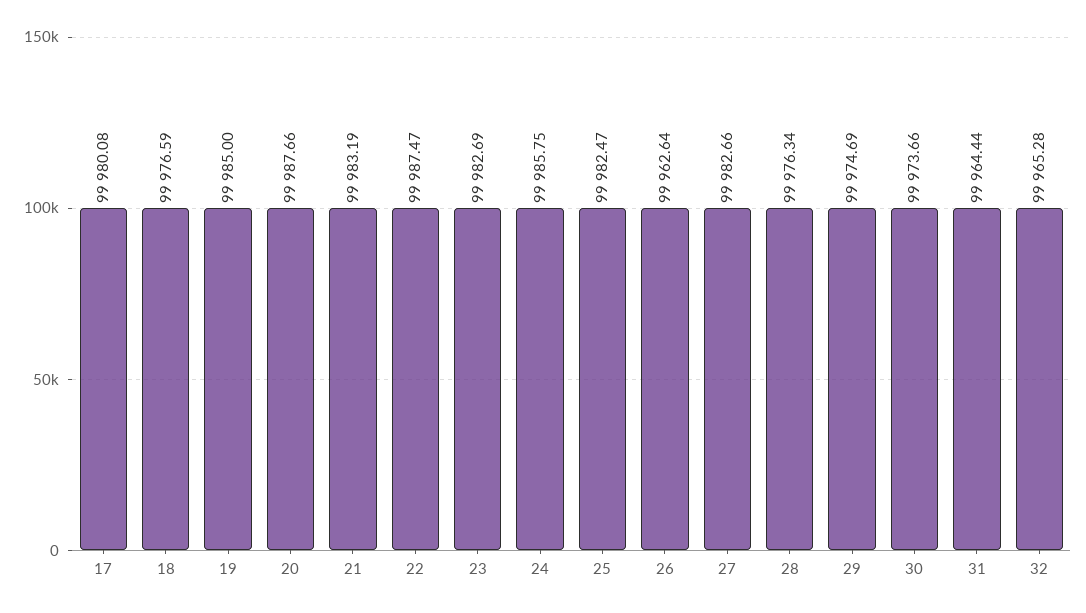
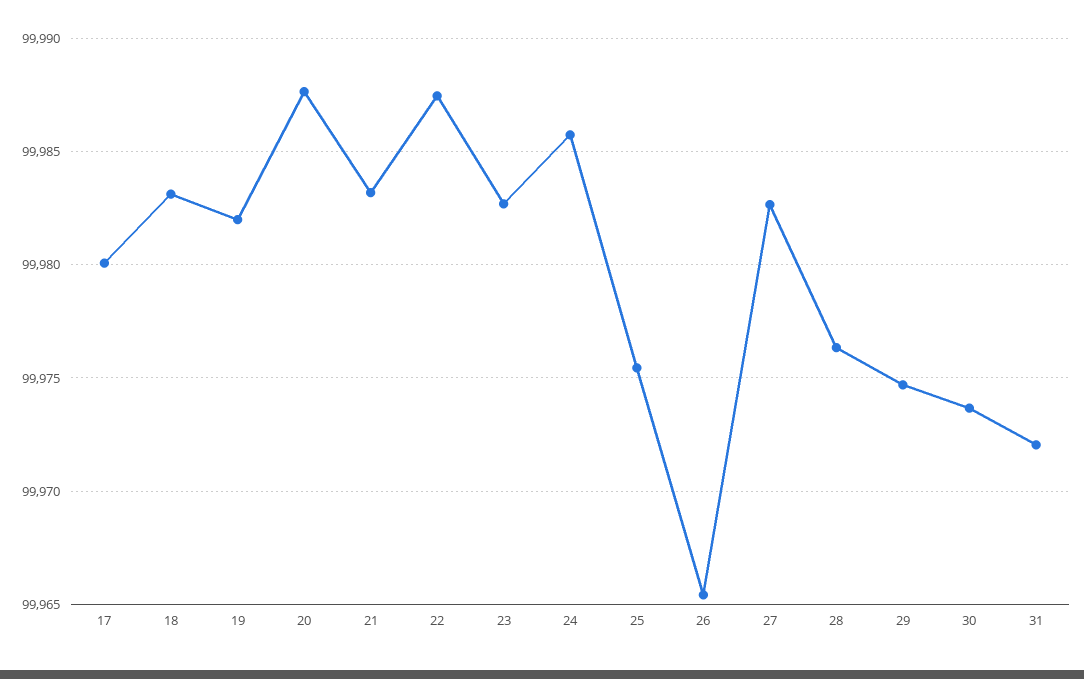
18: 99976.59 -> 99983
19: 99985 -> 99982
25: 99982.47 -> 99975.5
26: 99962.64 -> 99965.5
31: 99964.44 -> 99972
32: 99965.28 -> none

